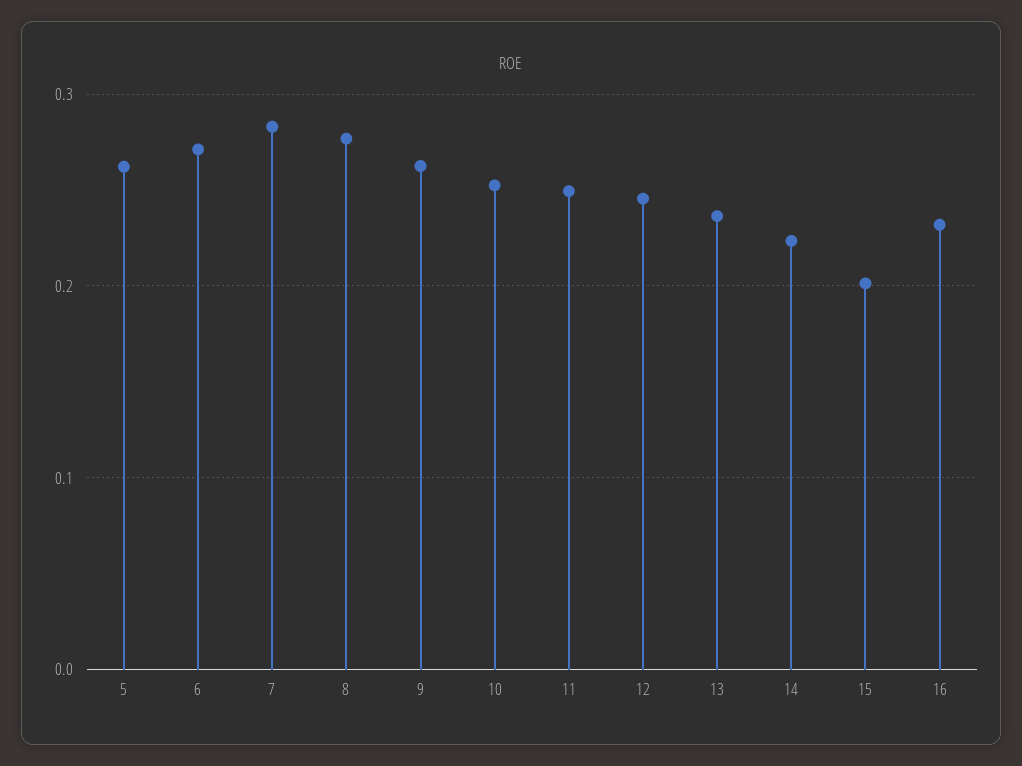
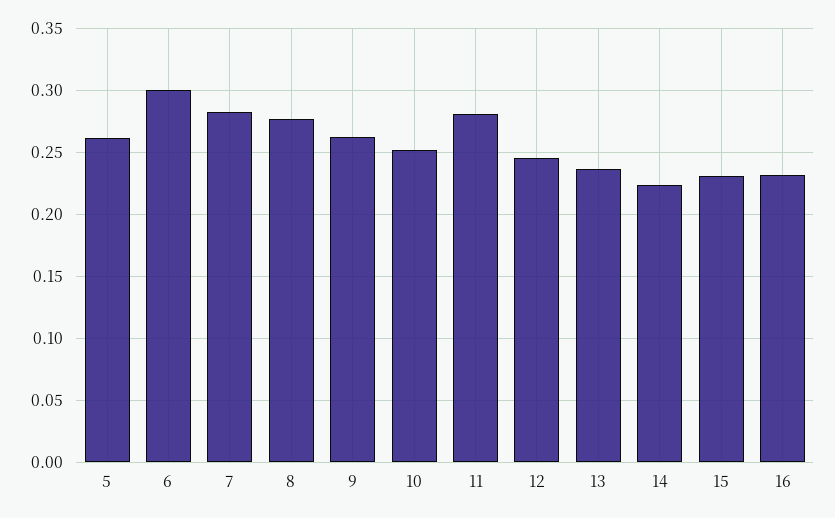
6: 0.27 -> 0.3
11: 0.25 -> 0.28
15: 0.2 -> 0.23

